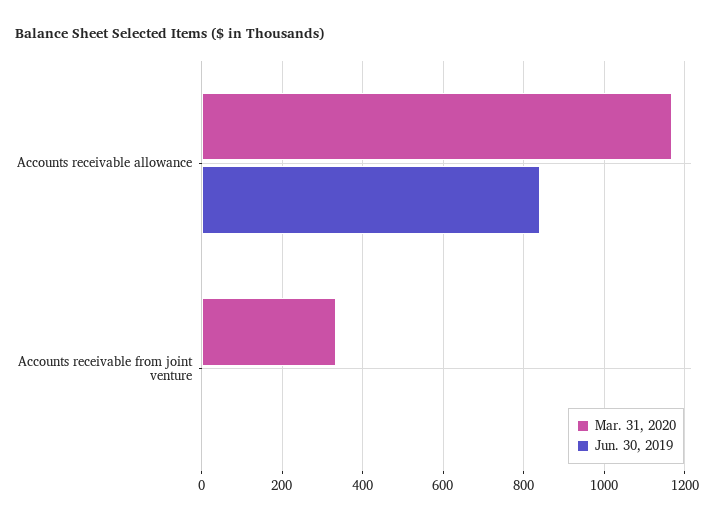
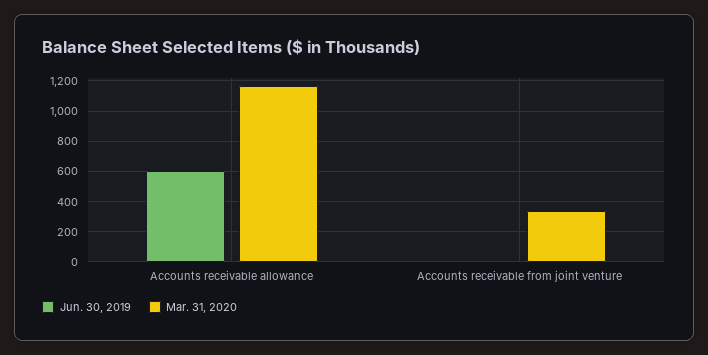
Jun. 30, 2019, Accounts receivable allowance: 840 -> 600

